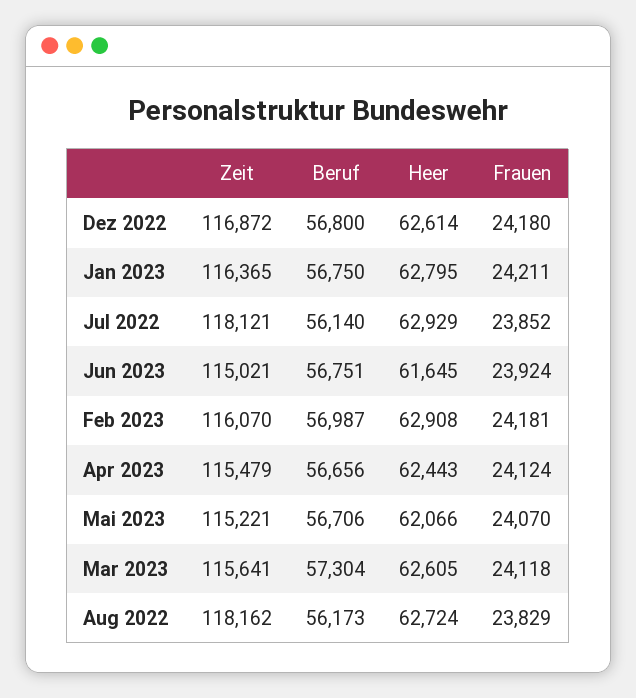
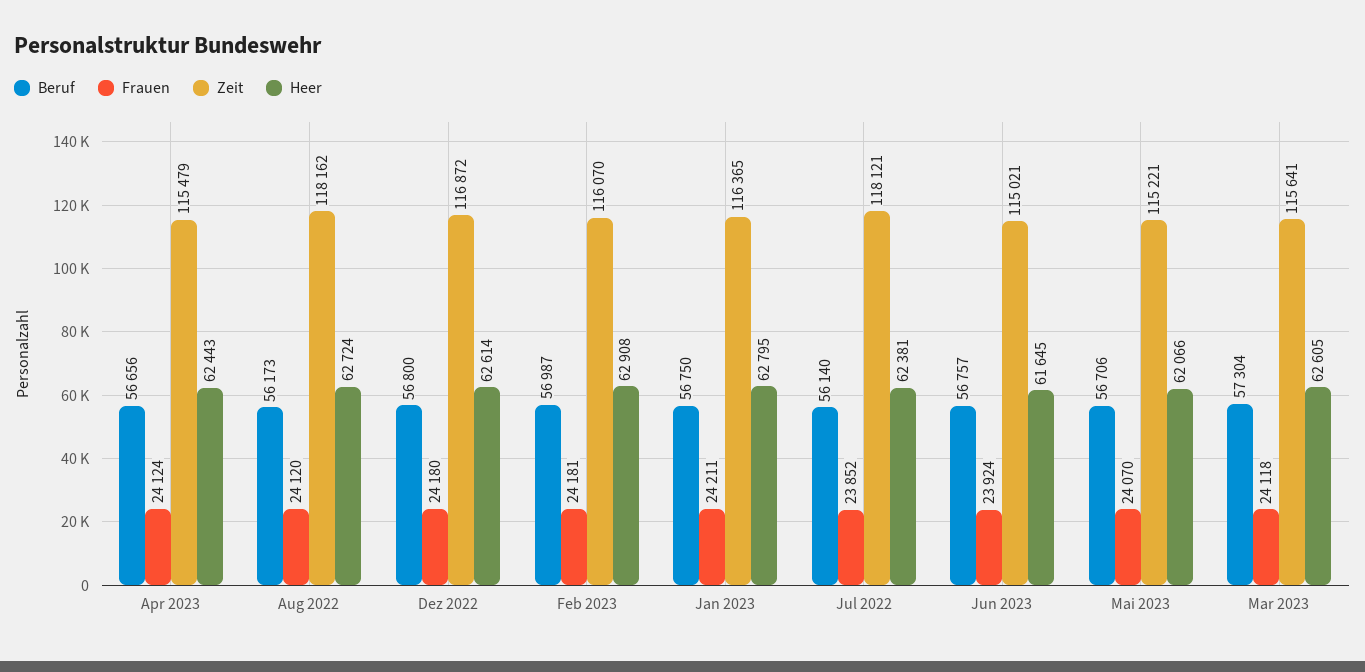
Heer, Jul 2022: 62929 -> 62381
Beruf, Jun 2023: 56751 -> 56757
Frauen, Aug 2022: 23829 -> 24120

